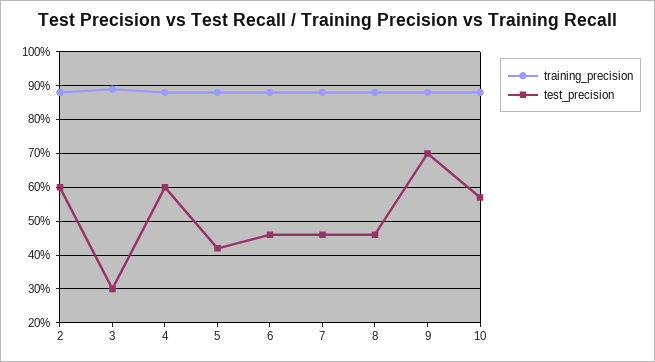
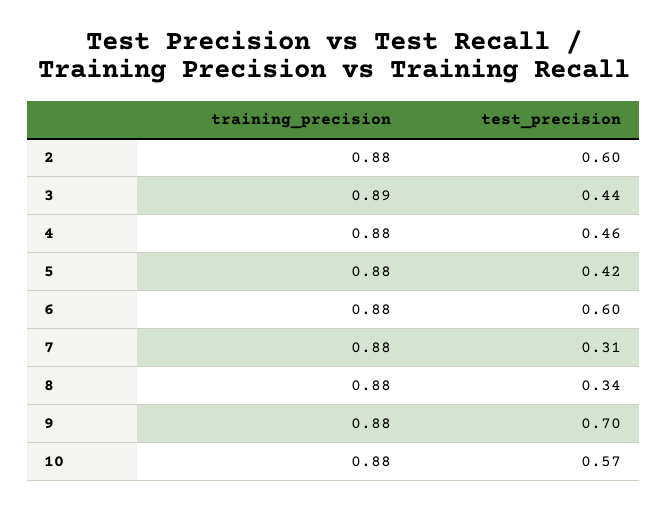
test_precision, 3: 0.3 -> 0.44
test_precision, 4: 0.6 -> 0.46
test_precision, 6: 0.45 -> 0.6
test_precision, 7: 0.45 -> 0.31
test_precision, 8: 0.45 -> 0.34

